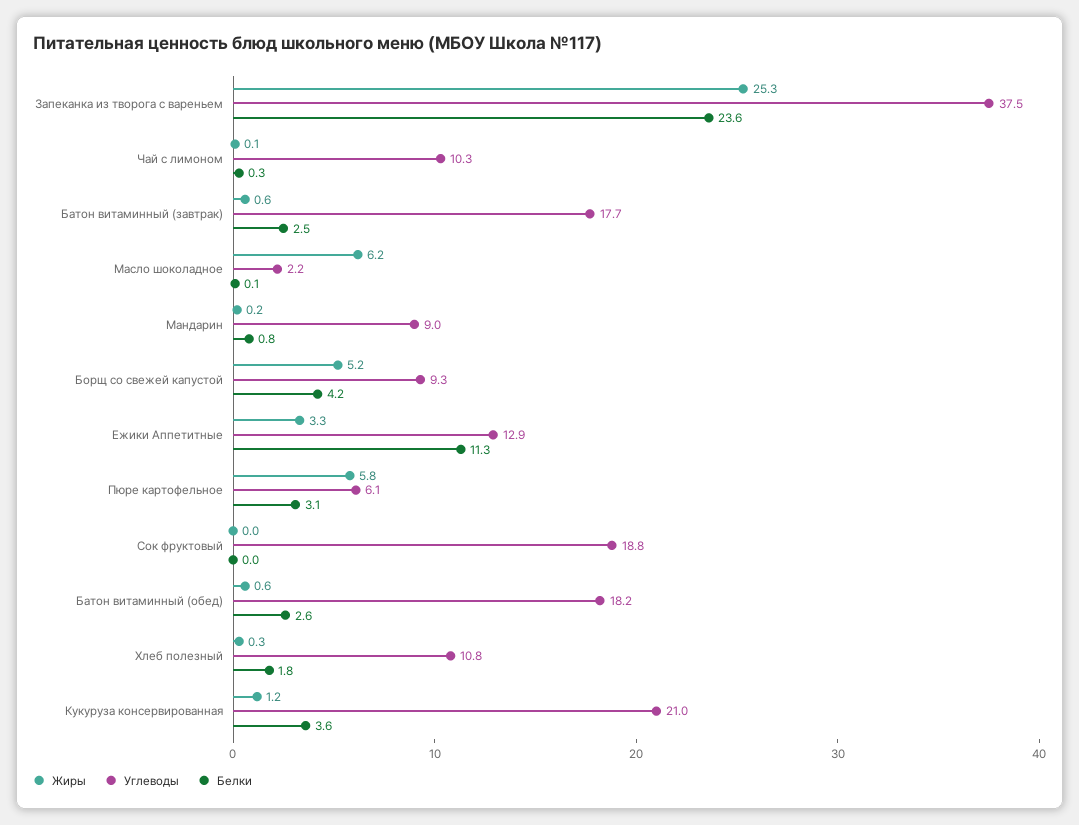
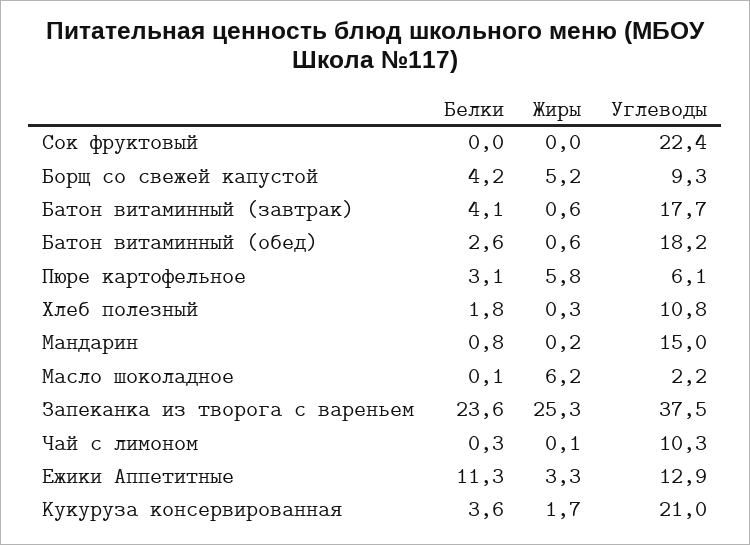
Белки, Батон витаминный (завтрак): 2.5 -> 4.1
Углеводы, Мандарин: 9 -> 15
Углеводы, Сок фруктовый: 18.8 -> 22.4
Жиры, Кукуруза консервированная: 1.2 -> 1.7

